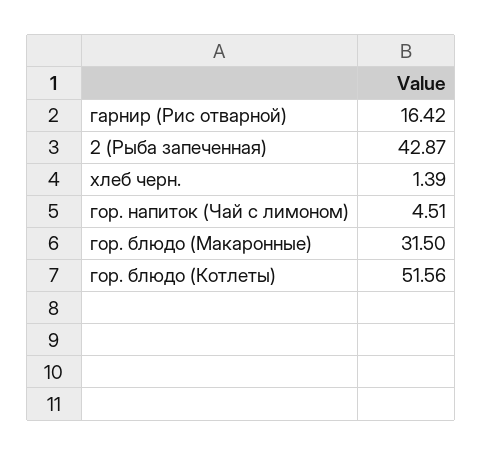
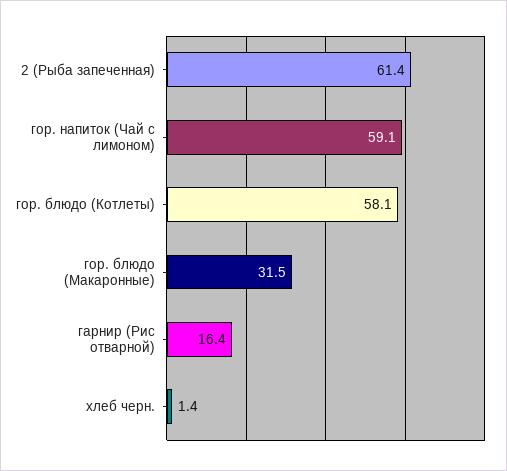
2 (Рыба запеченная): 42.87 -> 61.4
гор. напиток (Чай с лимоном): 4.51 -> 59.1
гор. блюдо (Котлеты): 51.56 -> 58.1

